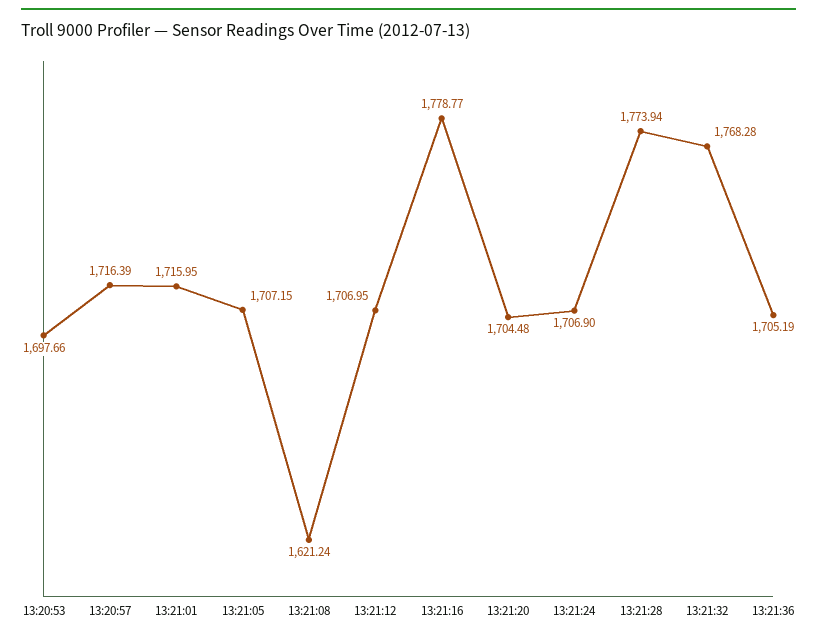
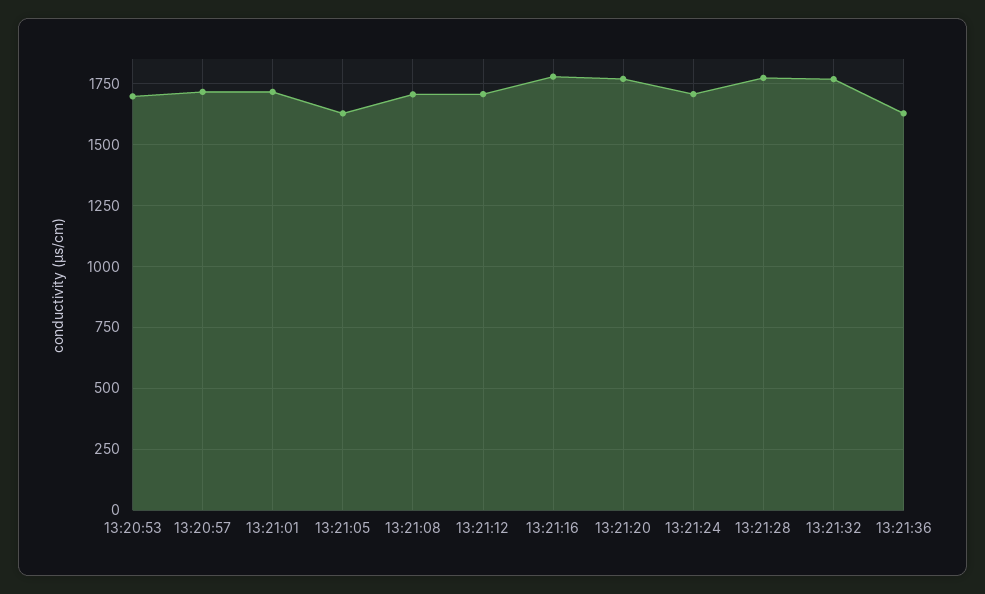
13:21:05: 1707.15 -> 1625
13:21:08: 1621.24 -> 1700
13:21:20: 1704.48 -> 1775
13:21:36: 1705.19 -> 1625

